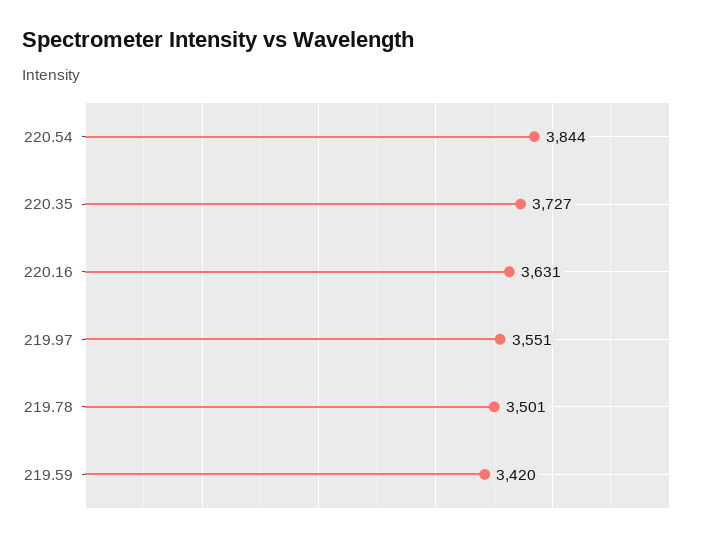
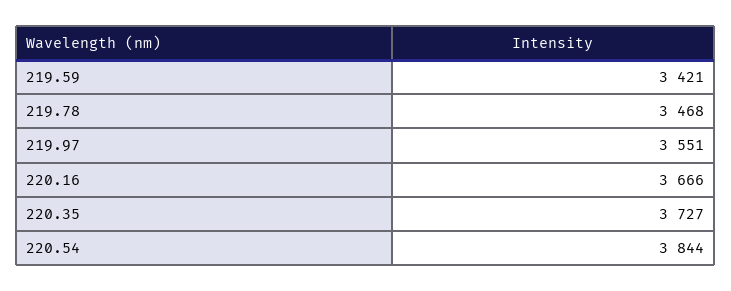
220.16: 3631 -> 3666
219.78: 3501 -> 3468
219.59: 3420 -> 3421

